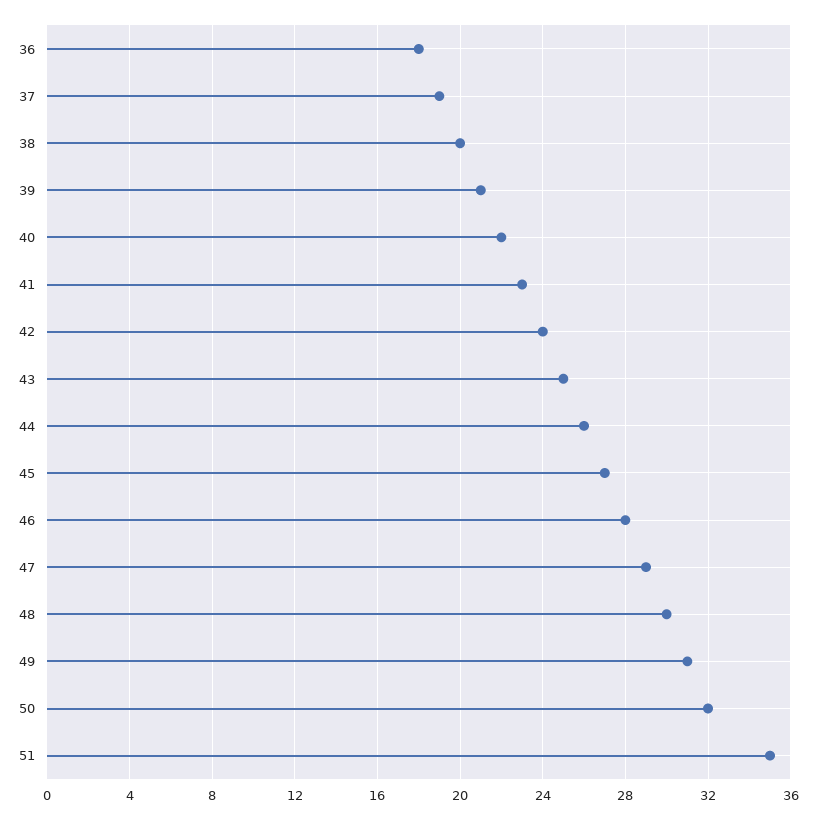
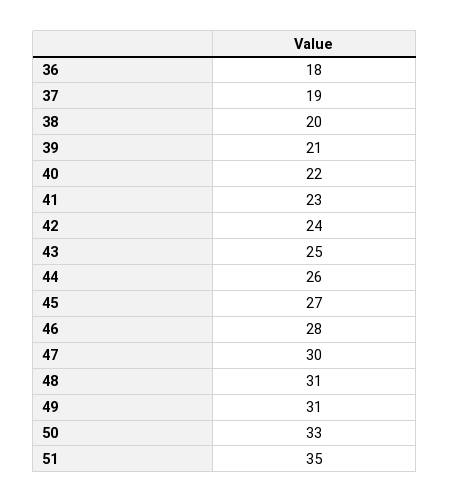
47: 29 -> 30
48: 30 -> 31
50: 32 -> 33

